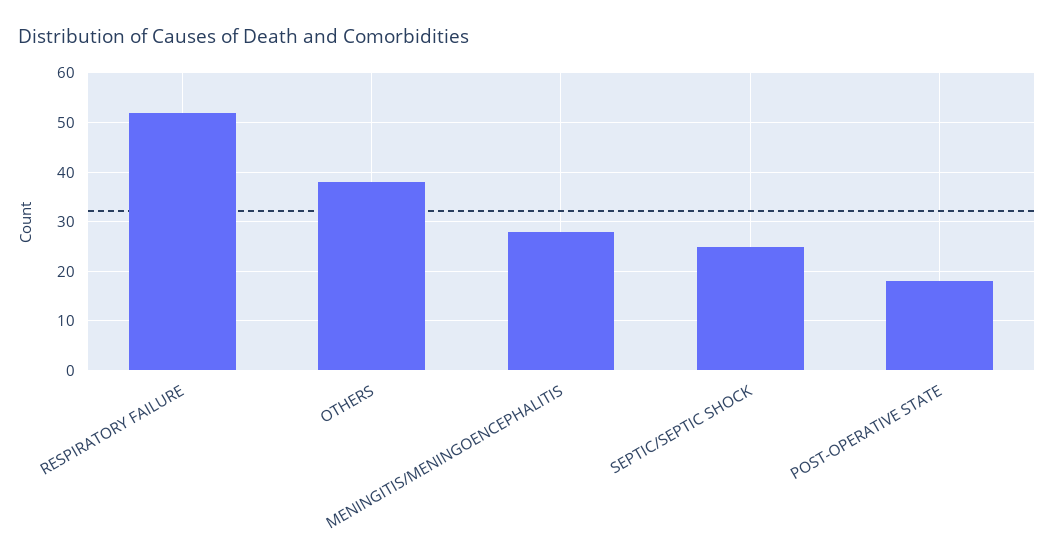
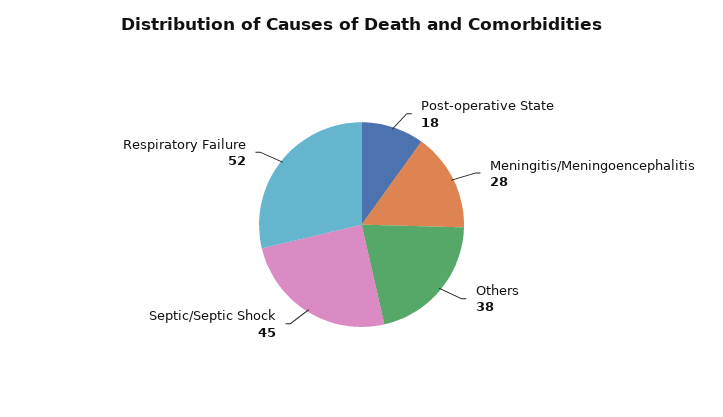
SEPTIC/SEPTIC SHOCK: 25 -> 45

